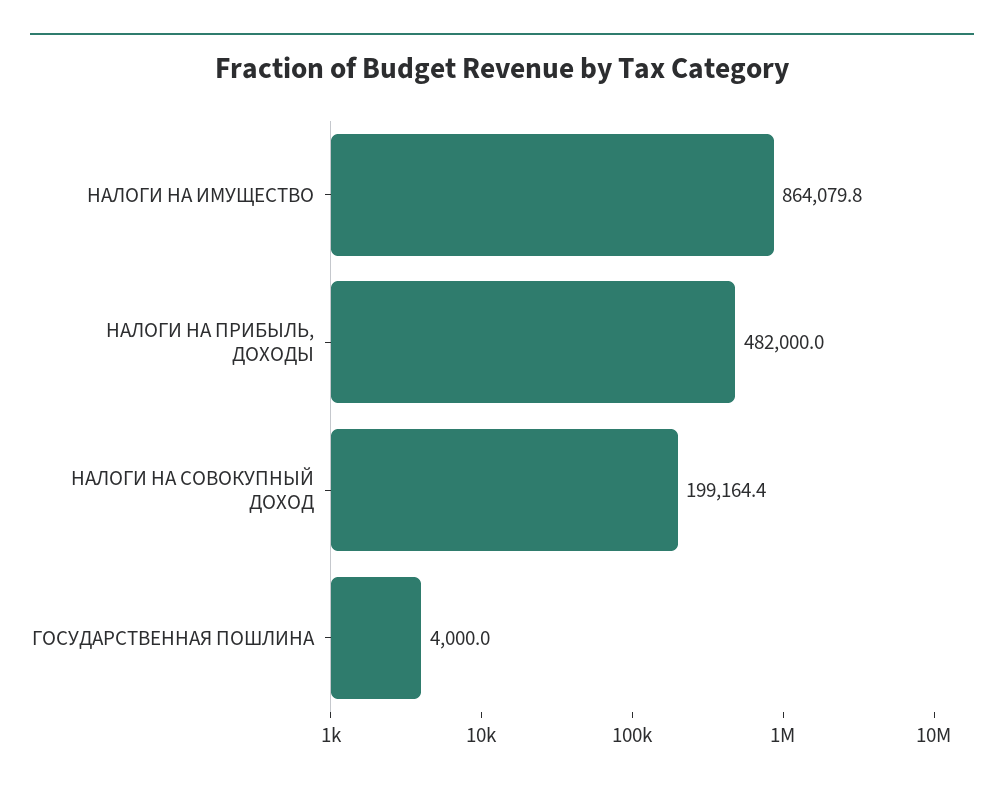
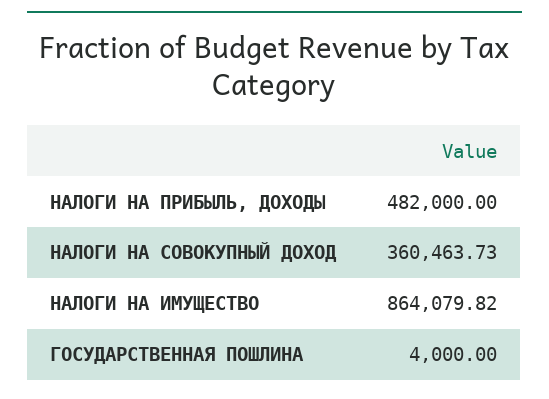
НАЛОГИ НА СОВОКУПНЫЙ ДОХОД: 199164.4 -> 360463.73

